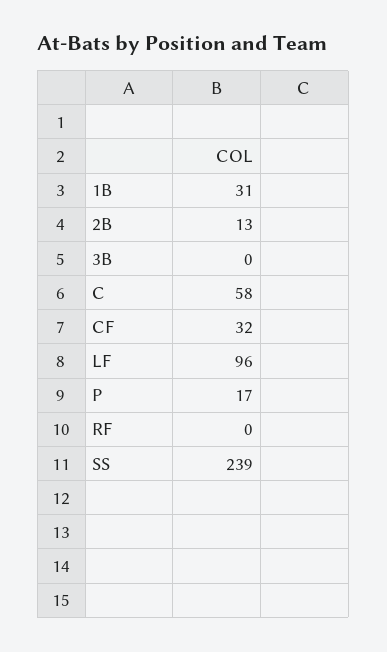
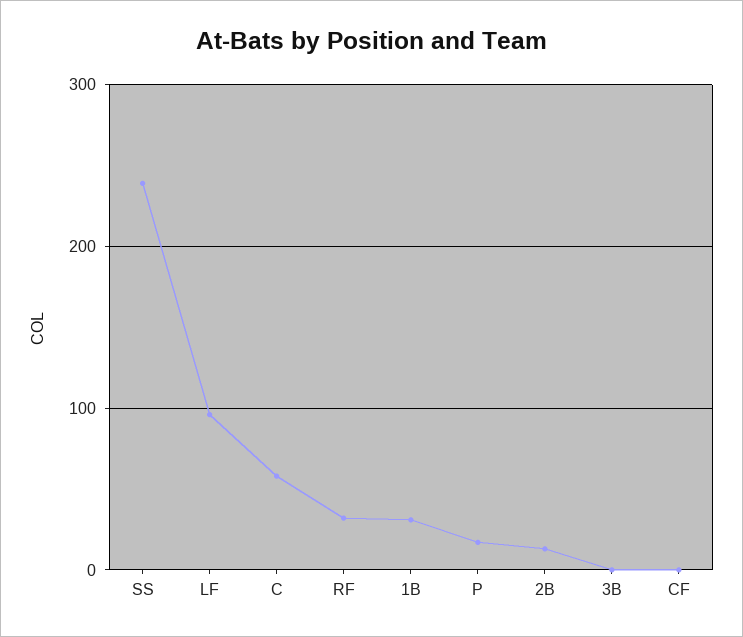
CF: 32 -> 0
RF: 0 -> 30

